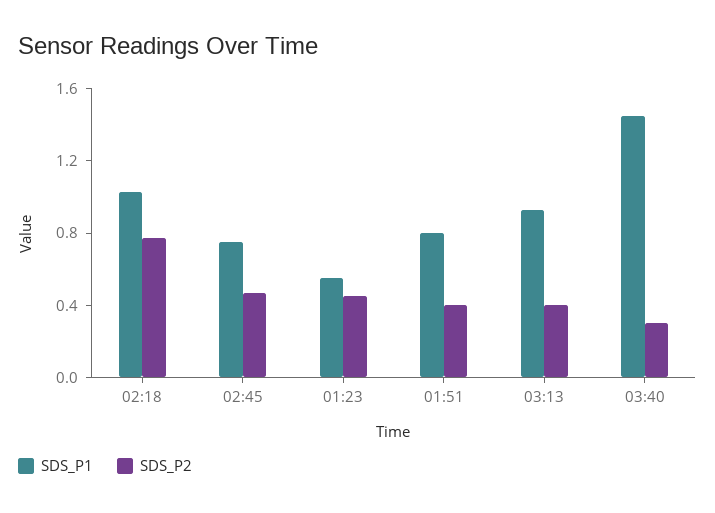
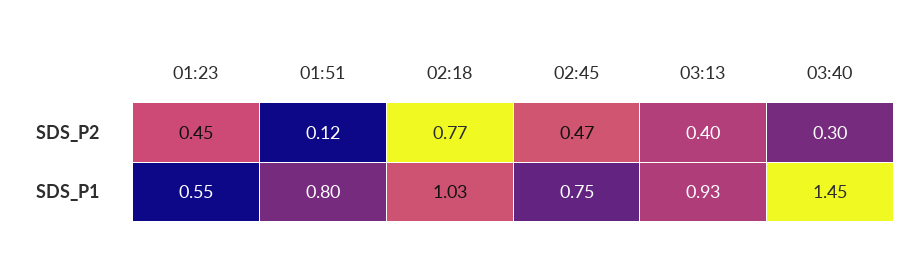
SDS_P2, 01:51: 0.4 -> 0.12

